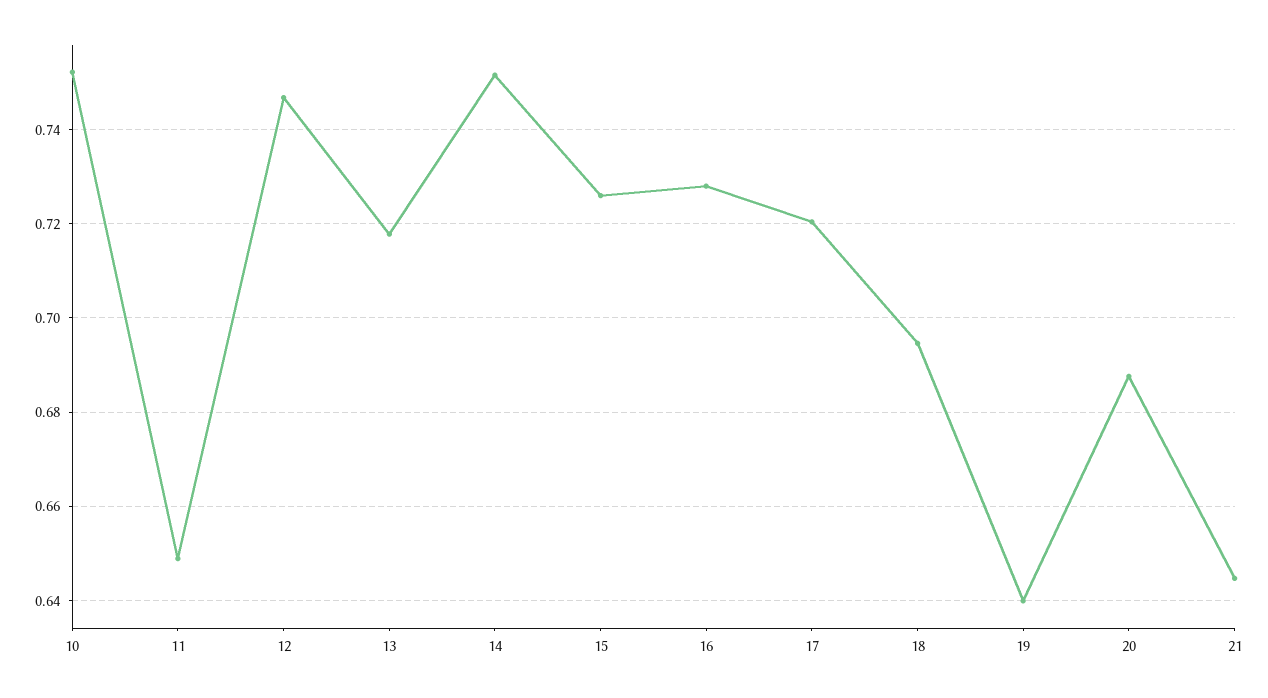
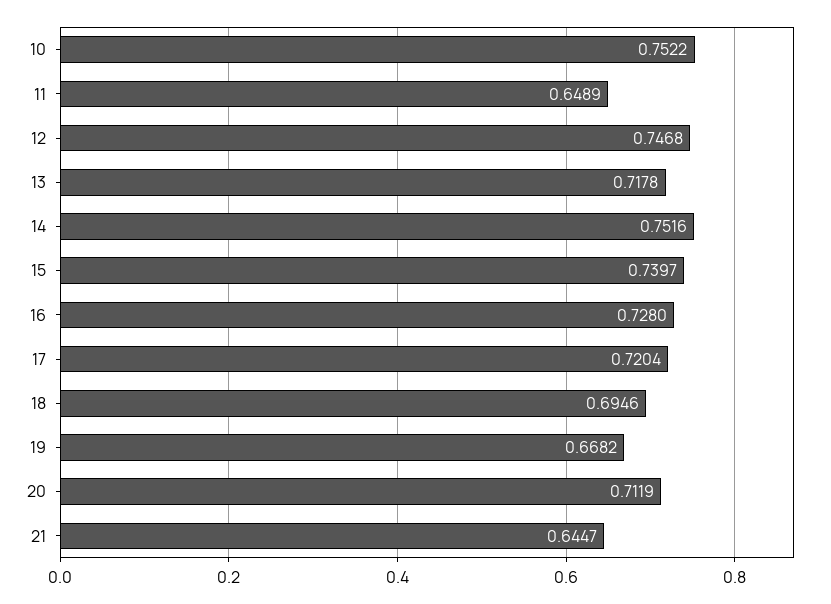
15: 0.726 -> 0.7397
19: 0.64 -> 0.6682
20: 0.688 -> 0.7119

